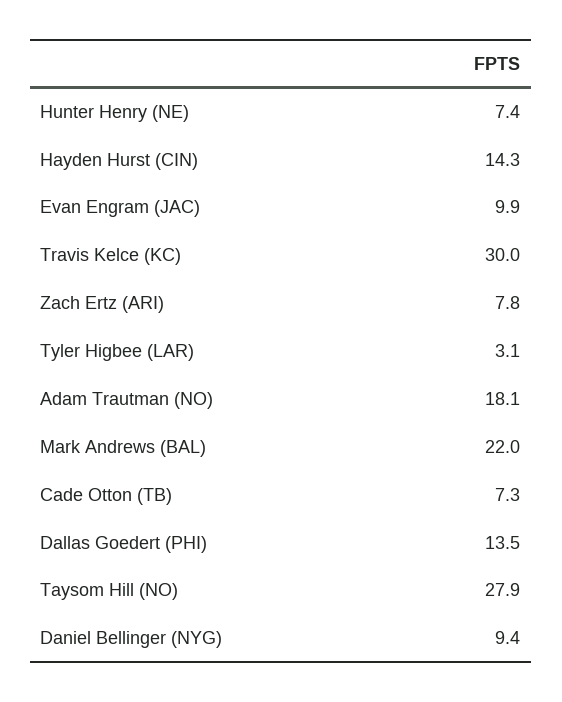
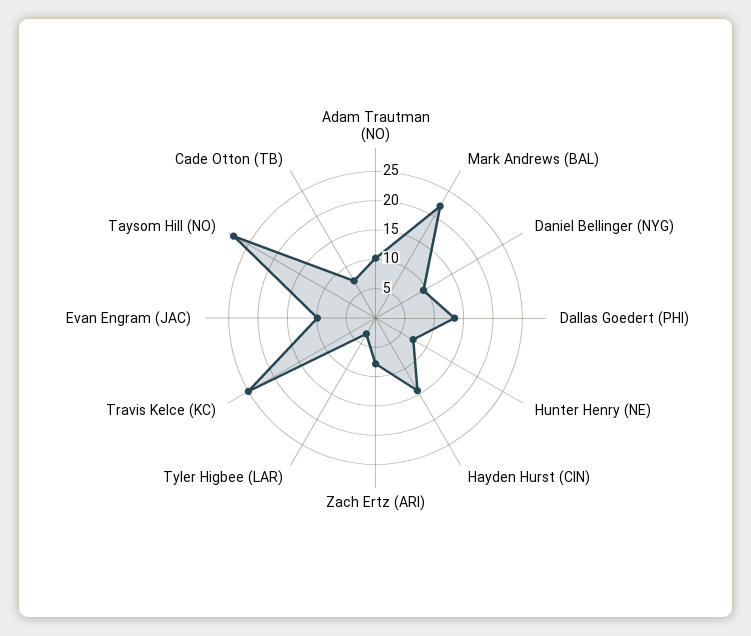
Travis Kelce (KC): 30 -> 25
Adam Trautman (NO): 18.1 -> 10

